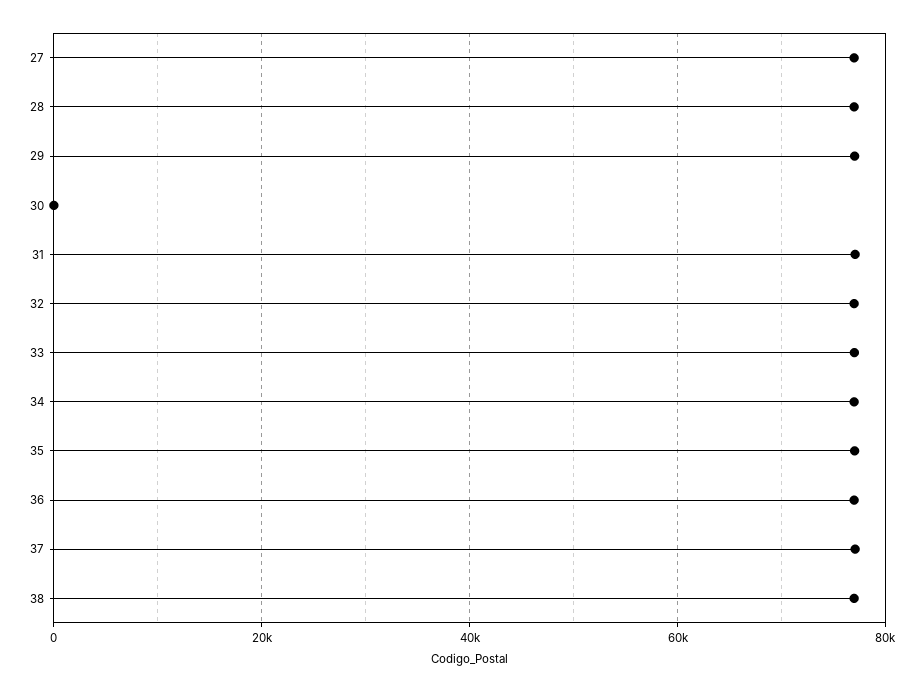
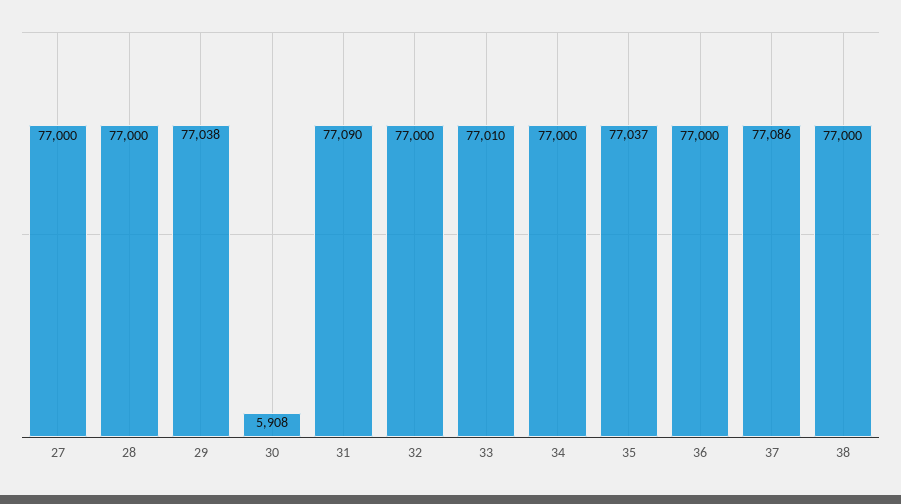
30: 0 -> 5908

